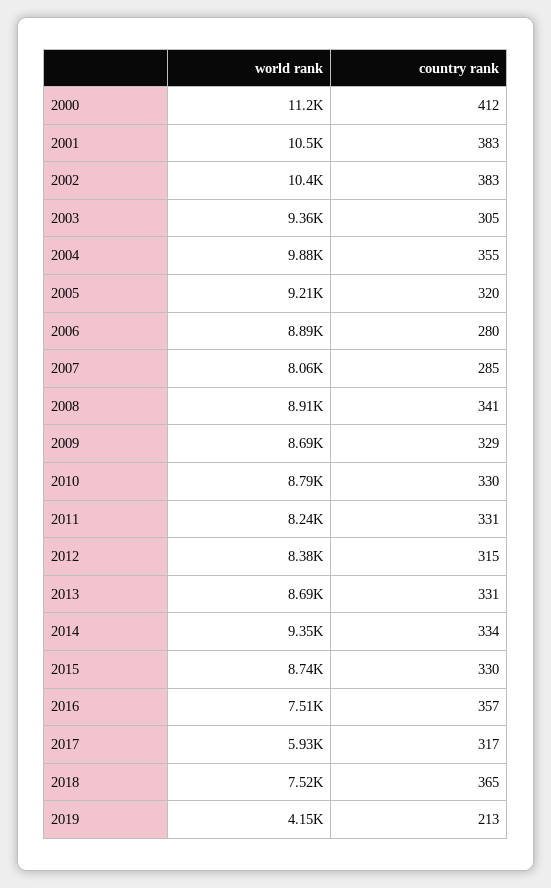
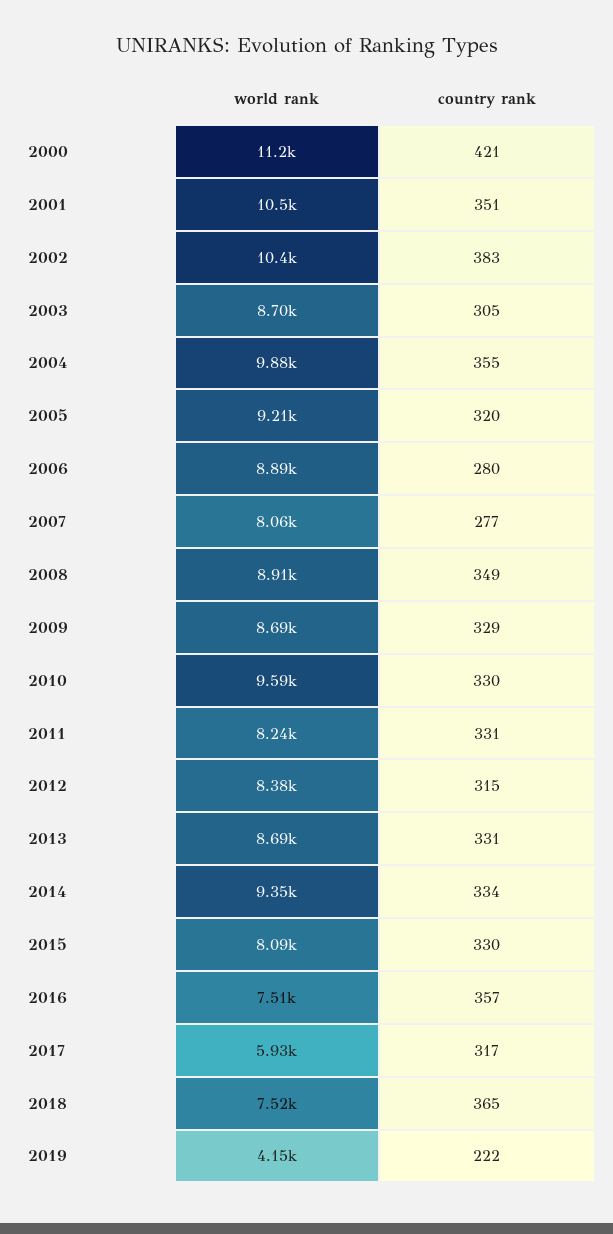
country rank, 2000: 412 -> 421
country rank, 2001: 383 -> 351
world rank, 2003: 9360 -> 8700
country rank, 2007: 285 -> 277
country rank, 2008: 341 -> 349
world rank, 2010: 8790 -> 9590
world rank, 2015: 8740 -> 8090
country rank, 2019: 213 -> 222

